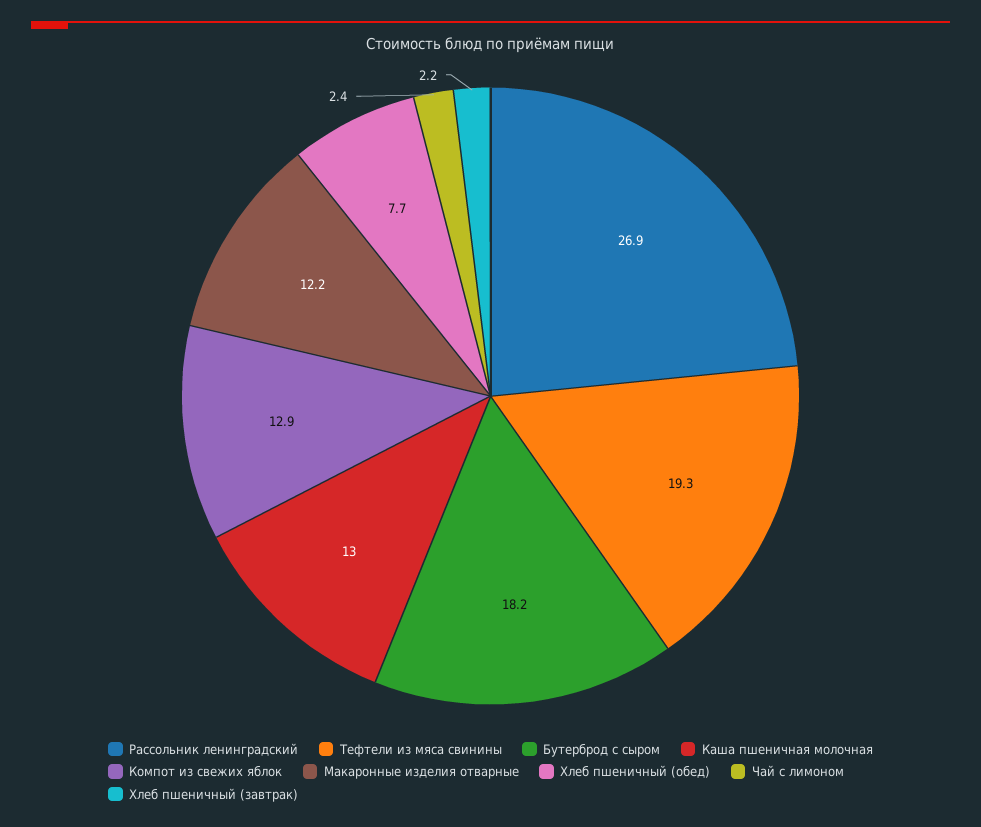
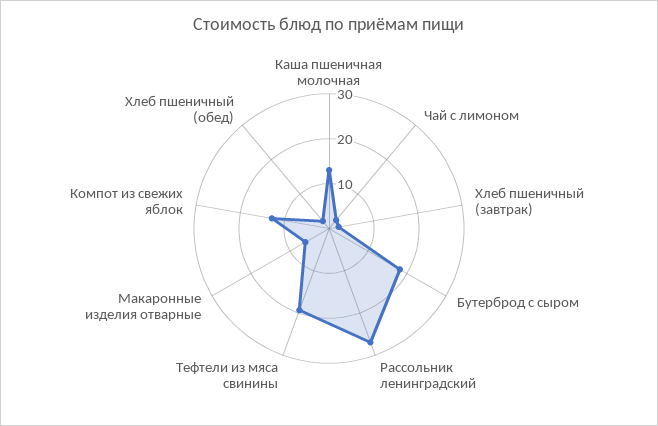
Макаронные изделия отварные: 12.2 -> 6
Хлеб пшеничный (обед): 7.7 -> 2

